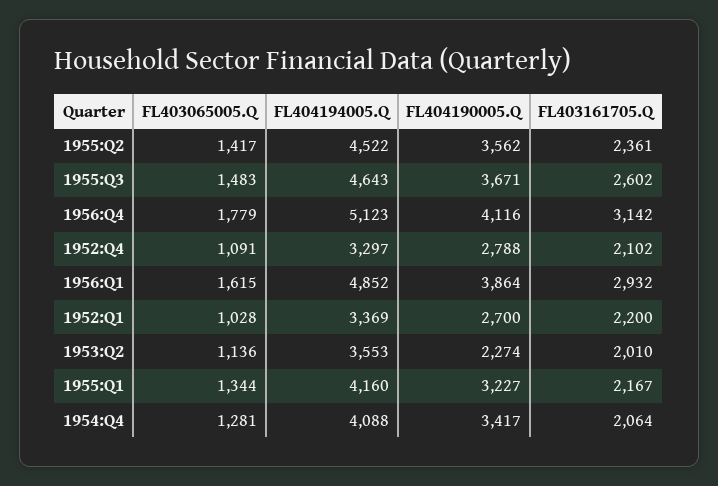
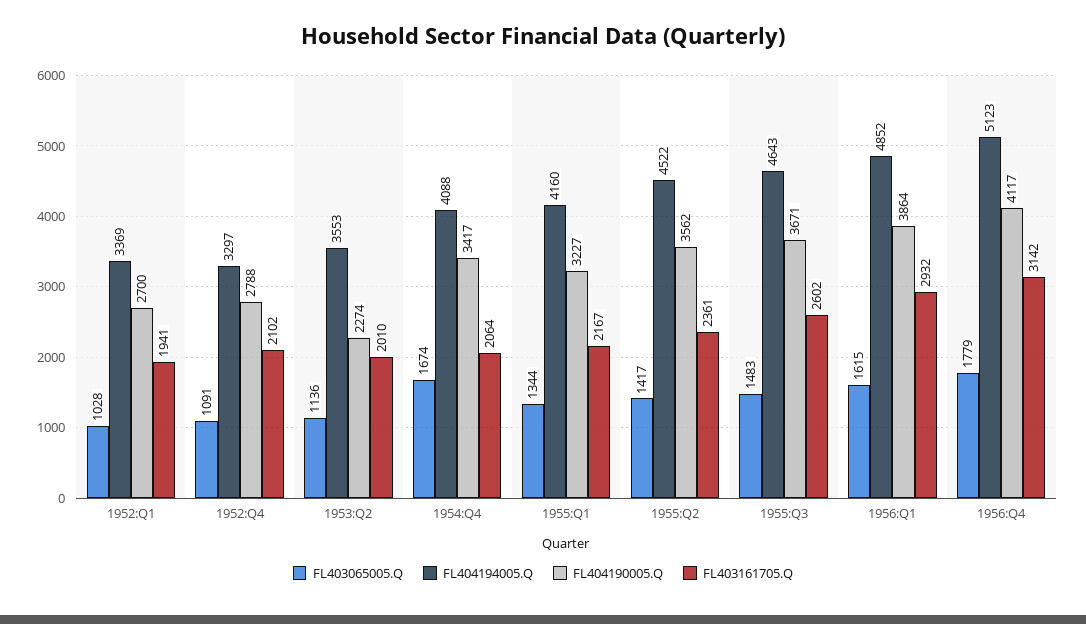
FL404190005.Q, 1956:Q4: 4116 -> 4117
FL403161705.Q, 1952:Q1: 2200 -> 1941
FL403065005.Q, 1954:Q4: 1281 -> 1674

